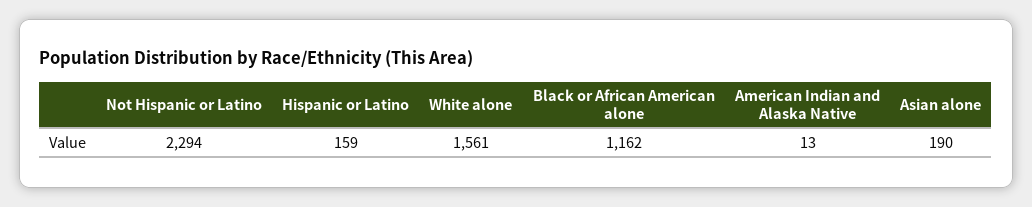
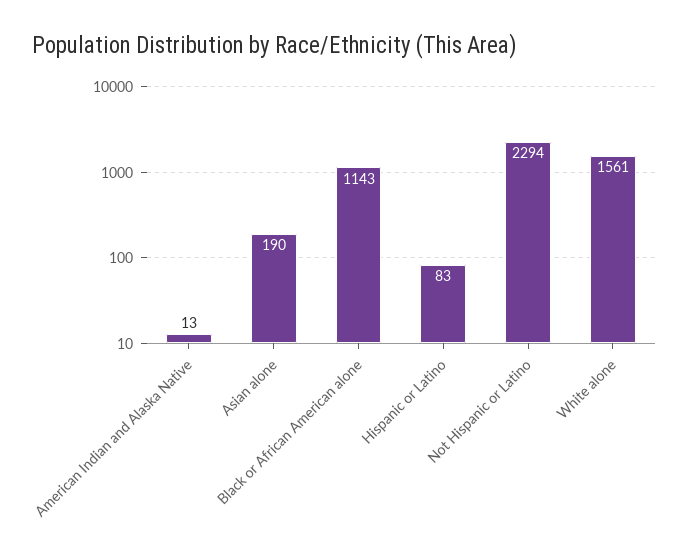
Hispanic or Latino: 159 -> 83
Black or African American alone: 1162 -> 1143

